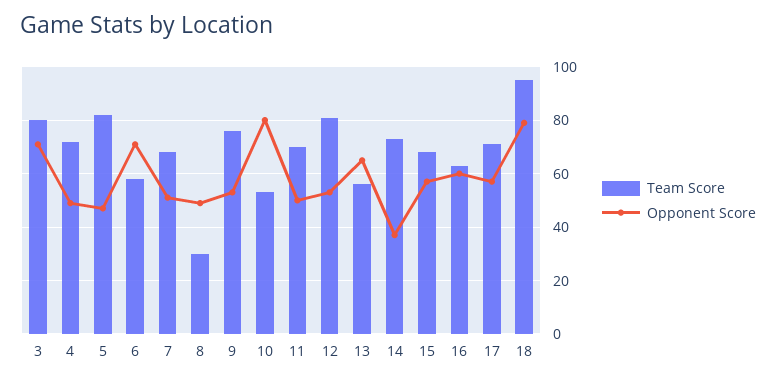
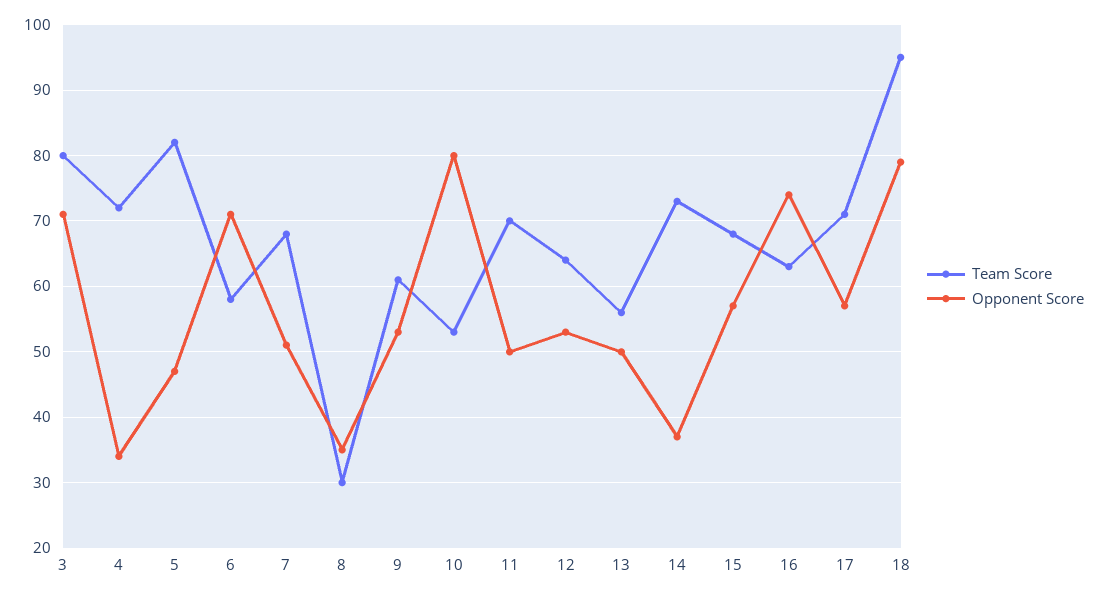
Opponent Score, 4: 50 -> 34
Opponent Score, 8: 50 -> 35
Team Score, 9: 75 -> 61
Team Score, 12: 80 -> 64
Opponent Score, 13: 65 -> 50
Opponent Score, 16: 60 -> 74

